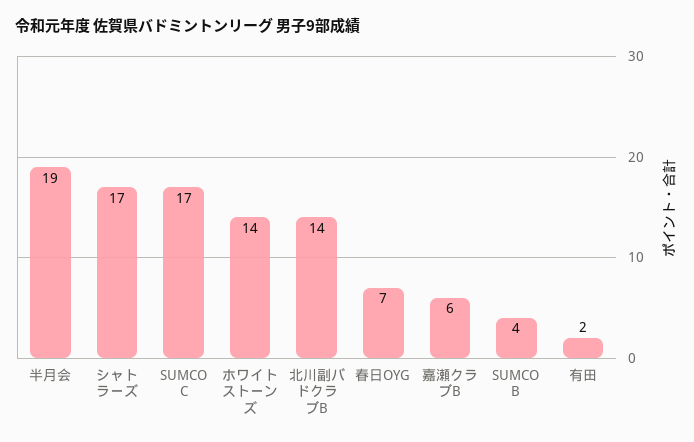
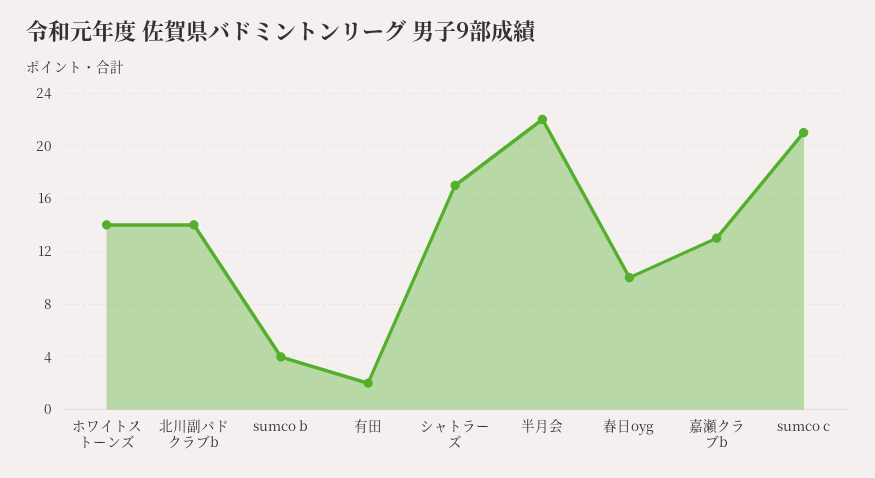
半月会: 19 -> 22
SUMCO C: 17 -> 21
春日OYG: 7 -> 10
嘉瀬クラブB: 6 -> 13

